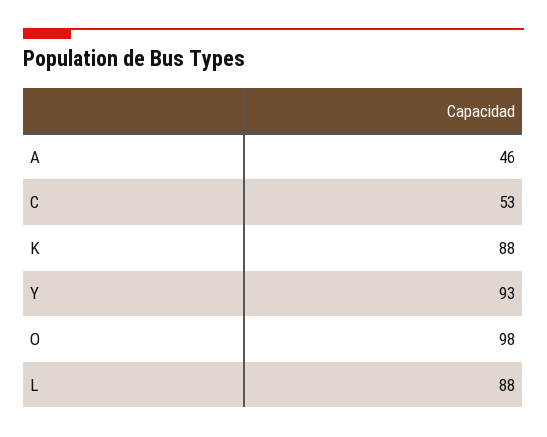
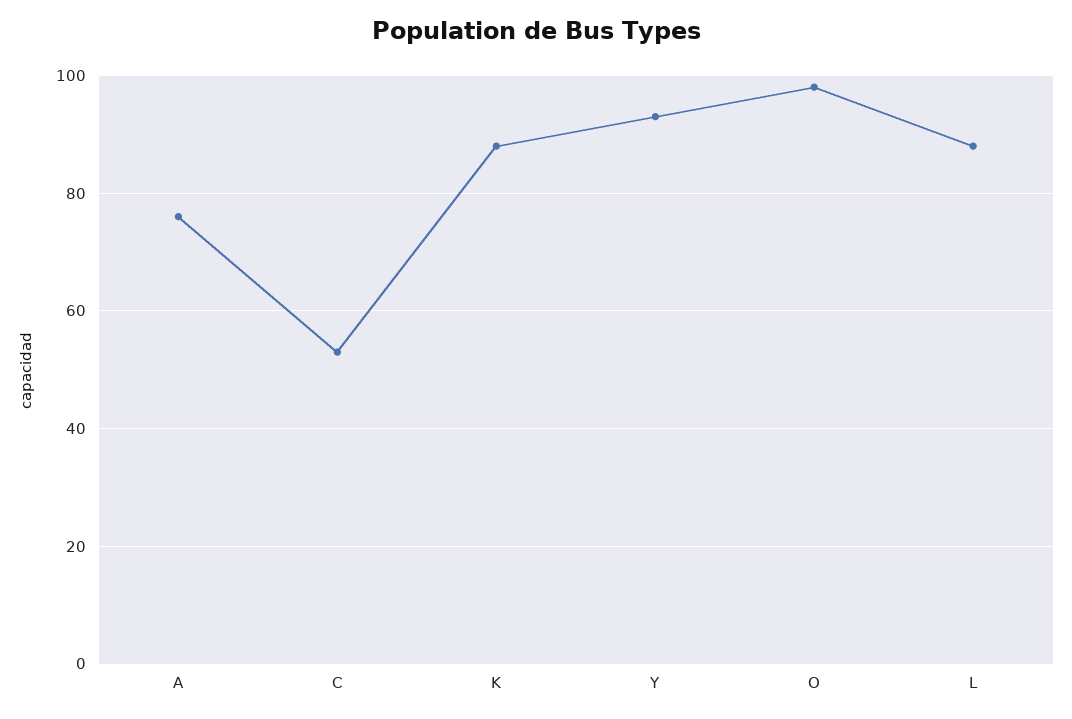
A: 46 -> 75

